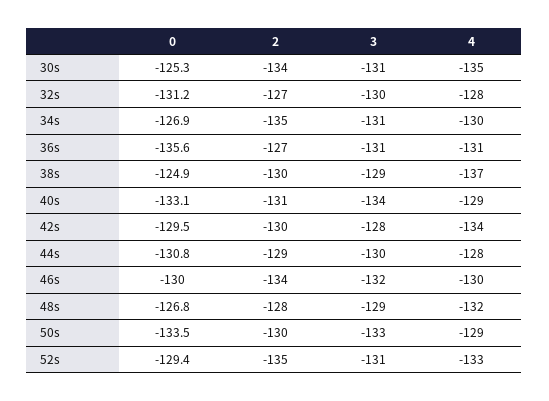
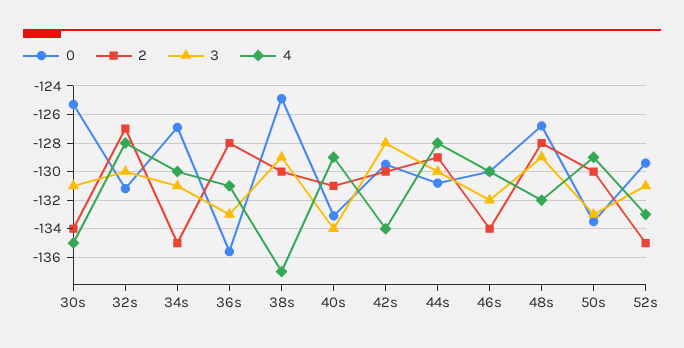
2, 36s: -127 -> -128
3, 36s: -131 -> -133

